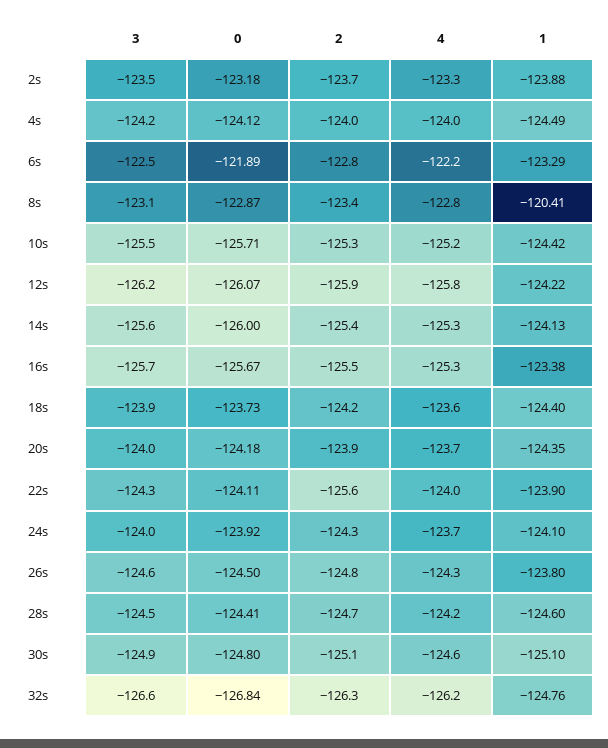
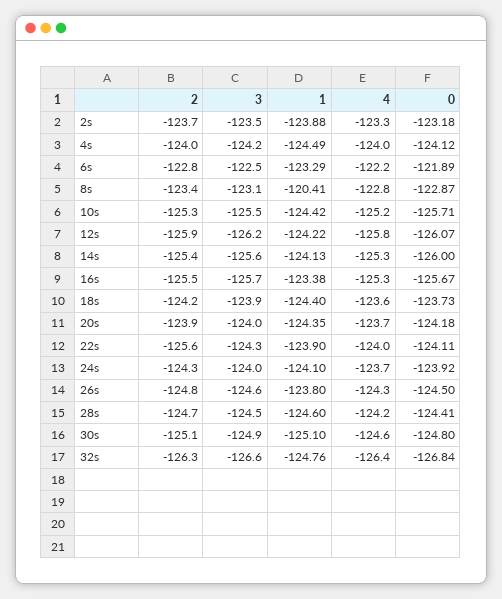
4, 32s: -126.2 -> -126.4

